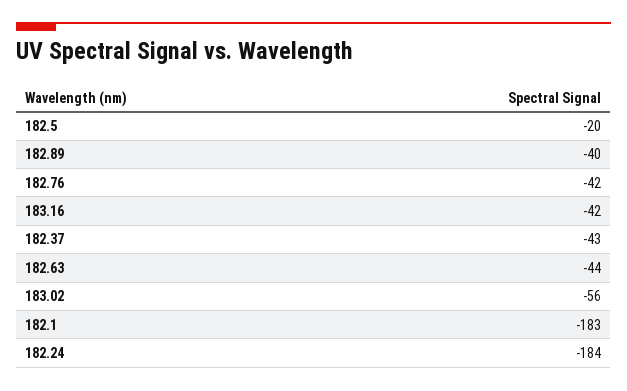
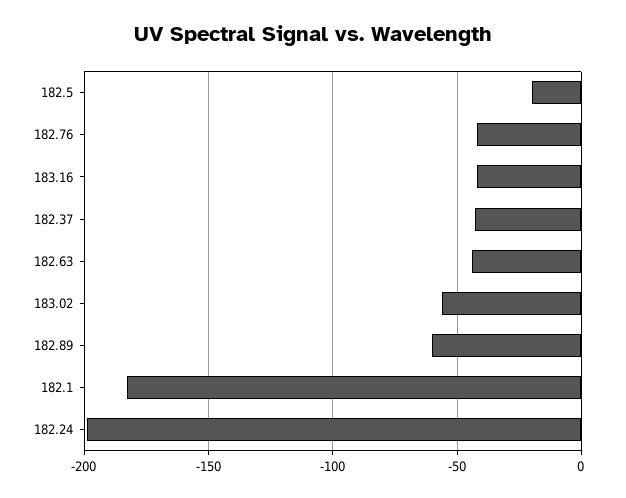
182.89: -40 -> -60
182.24: -184 -> -200

